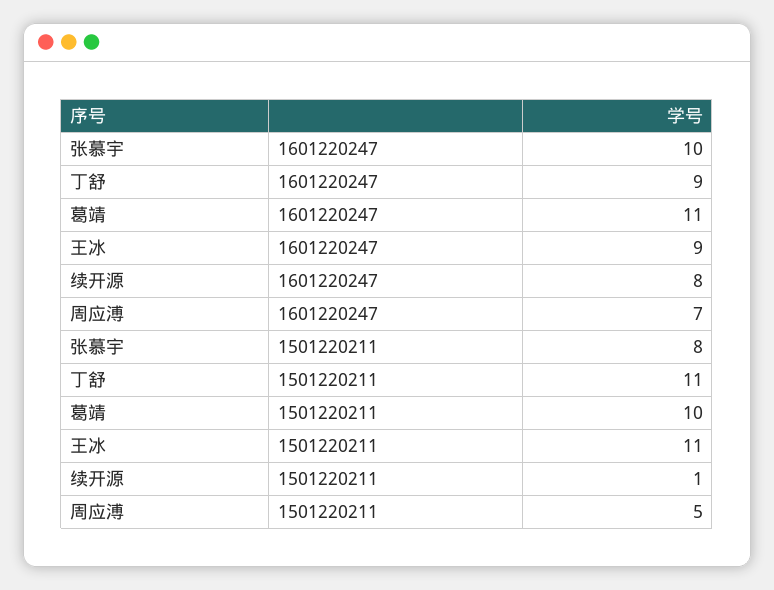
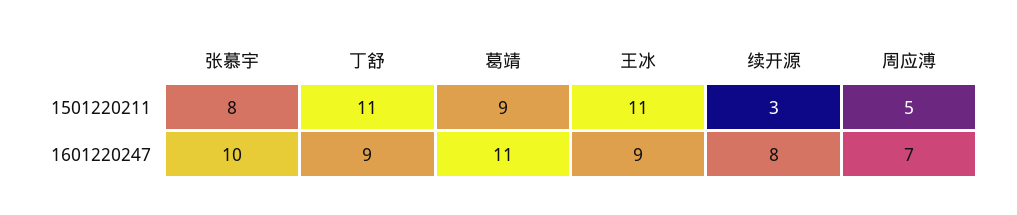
葛靖, 1501220211: 10 -> 9
续开源, 1501220211: 1 -> 3

